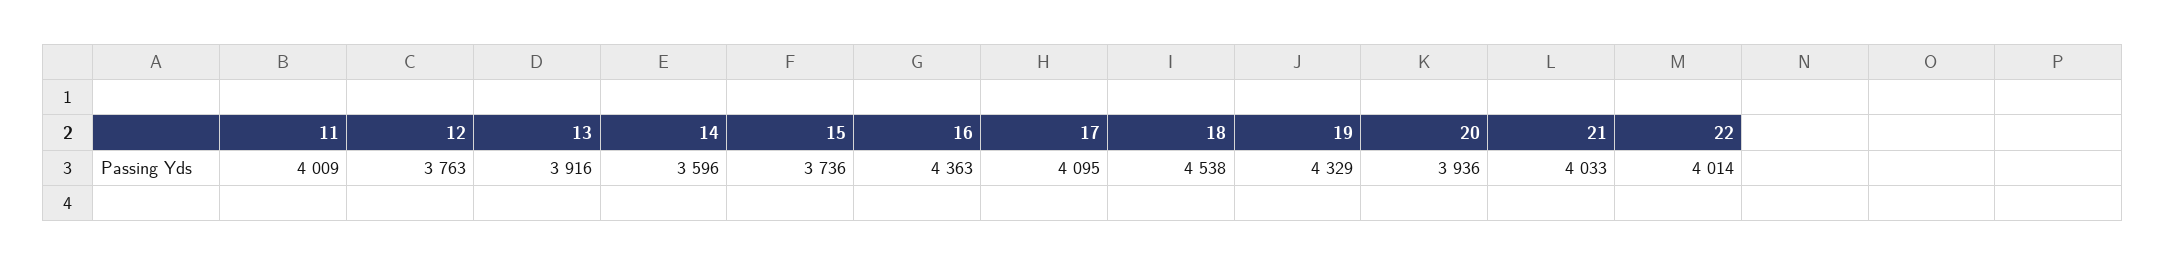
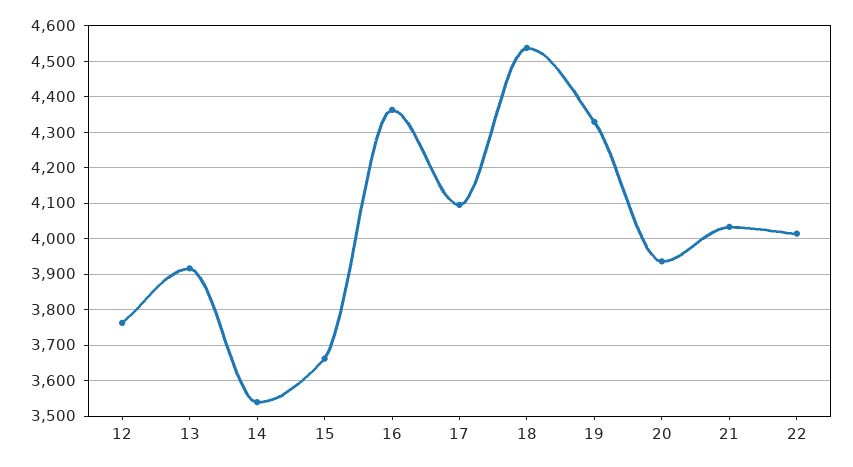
11: 4009 -> none
14: 3596 -> 3540
15: 3736 -> 3660

